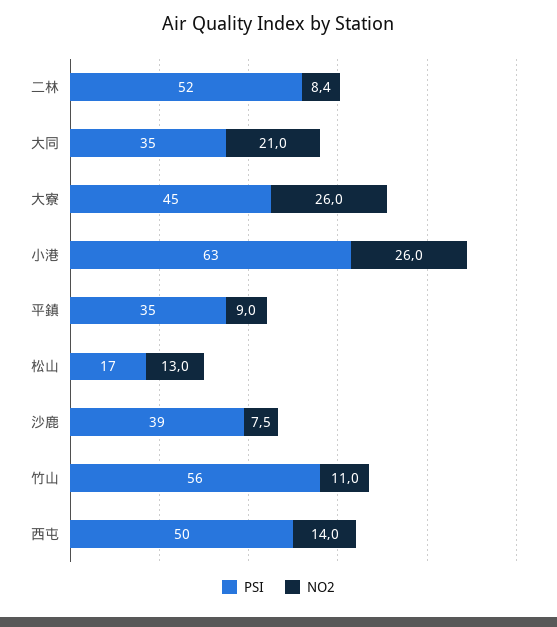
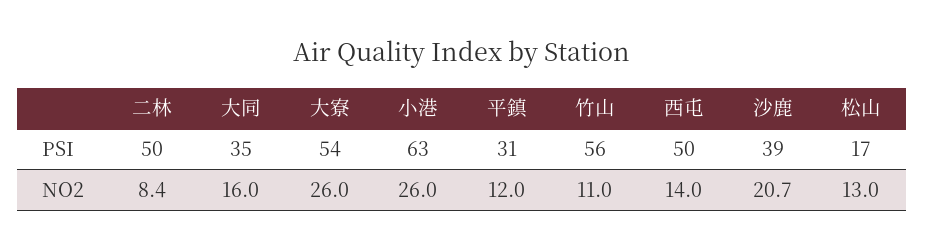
PSI, 二林: 52 -> 50
NO2, 大同: 21 -> 16
PSI, 大寮: 45 -> 54
PSI, 平鎮: 35 -> 31
NO2, 平鎮: 9 -> 12
NO2, 沙鹿: 7.5 -> 20.7

